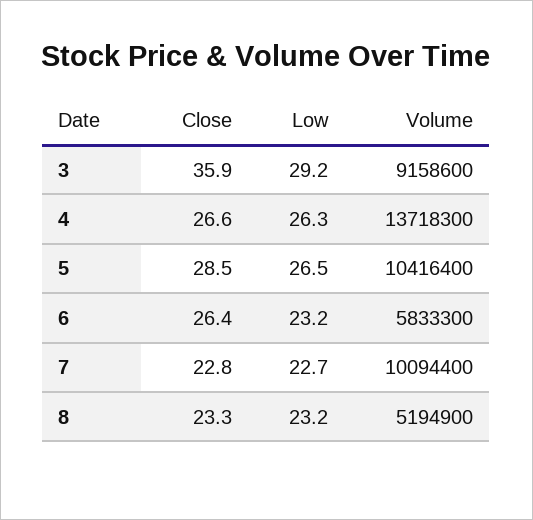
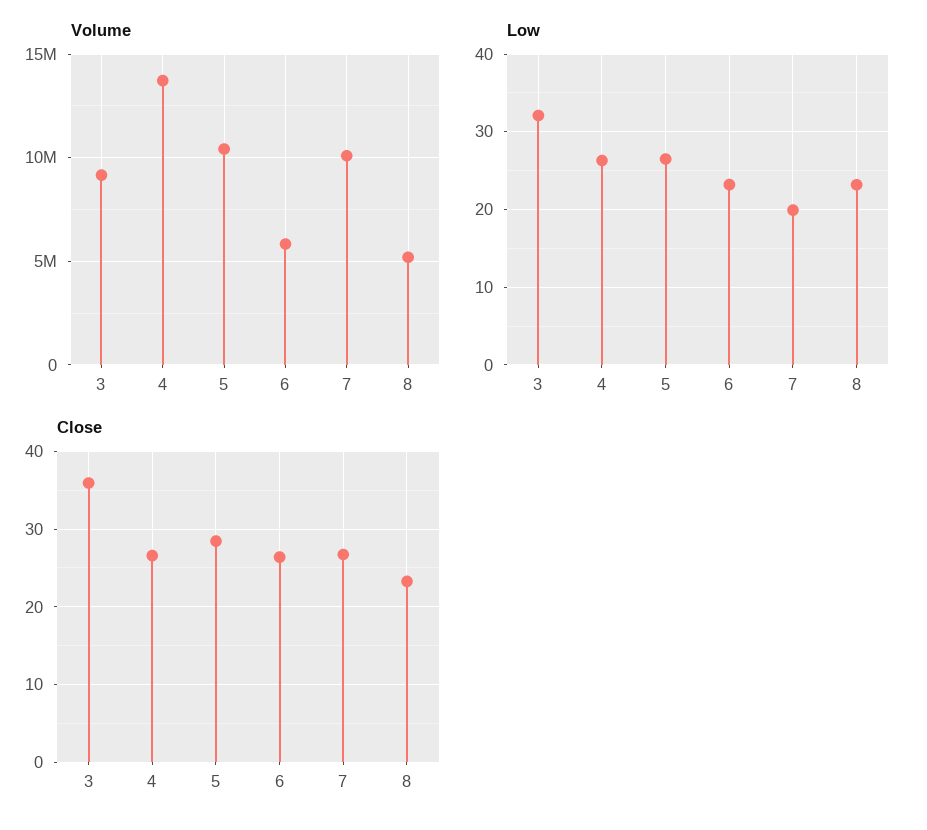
Low, 3: 29.2 -> 32
Close, 7: 22.8 -> 27
Low, 7: 22.7 -> 20

